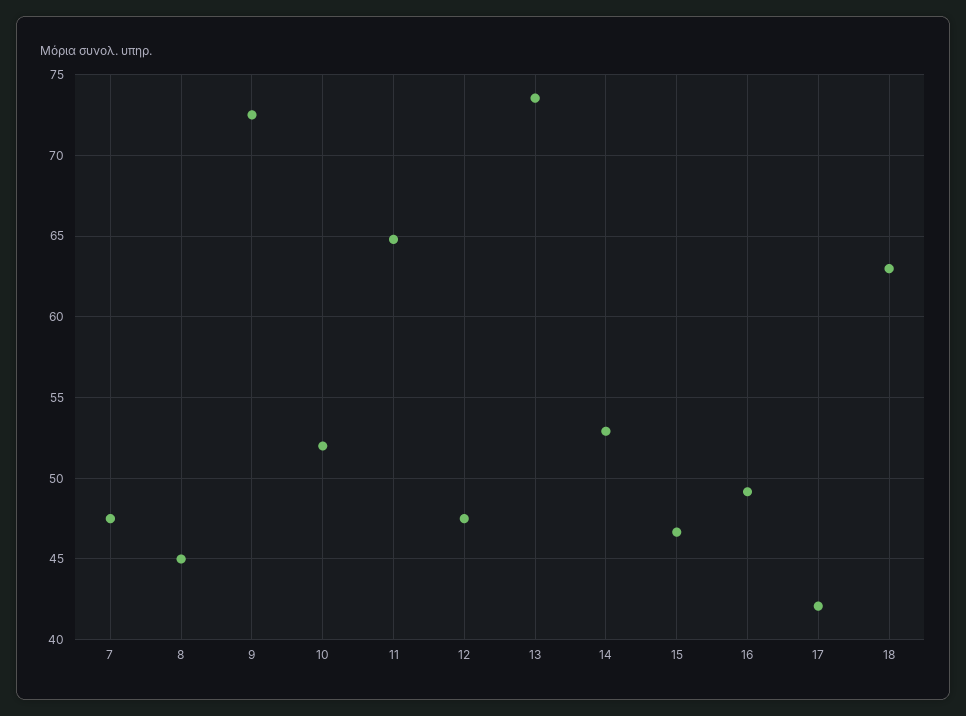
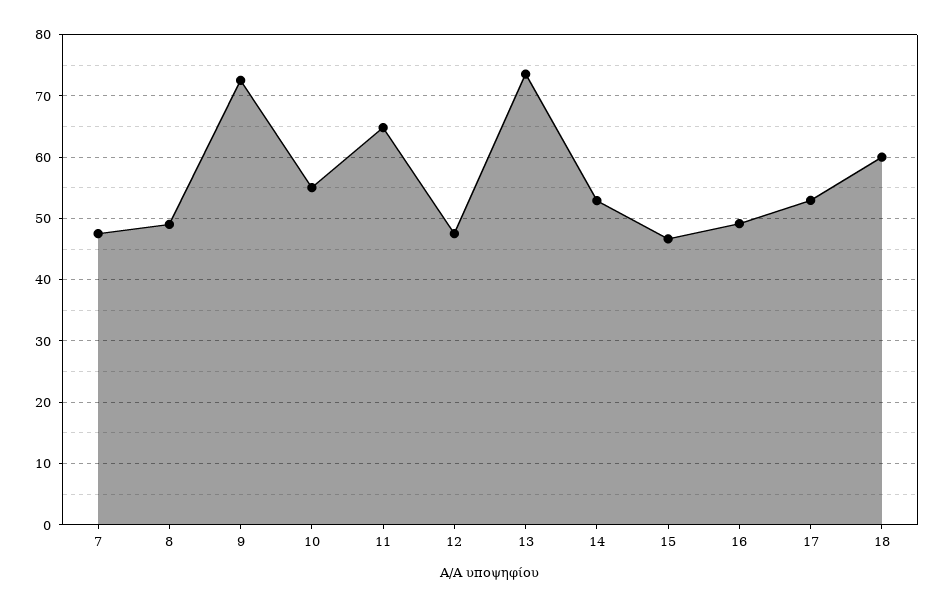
8: 45 -> 49
10: 52 -> 55
17: 42 -> 53
18: 63 -> 60

